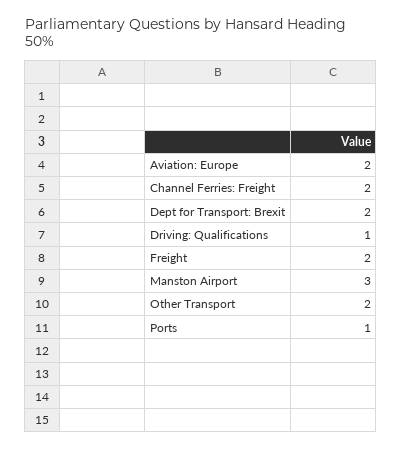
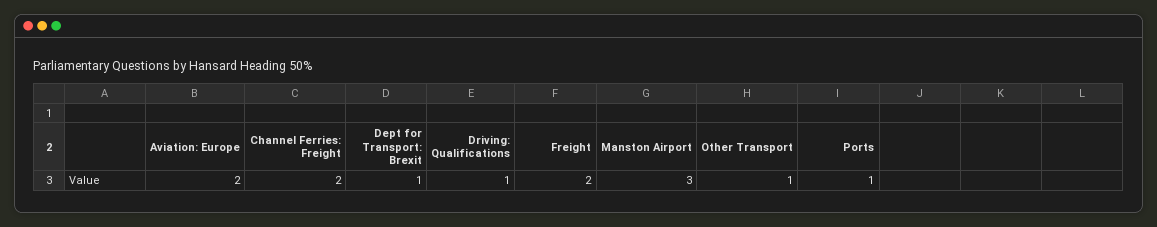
Dept for Transport: Brexit: 2 -> 1
Other Transport: 2 -> 1

